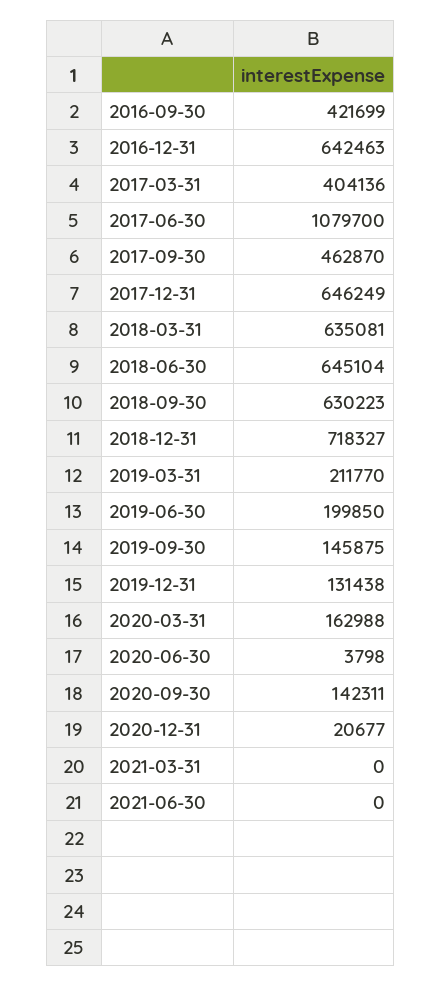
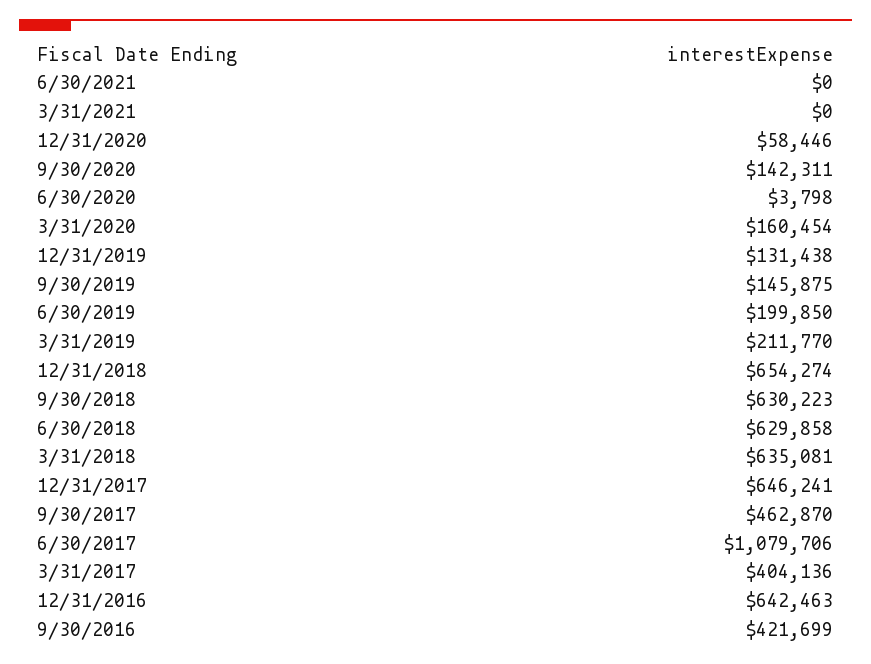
2017-06-30: 1079700 -> 1079706
2017-12-31: 646249 -> 646241
2018-06-30: 645104 -> 629858
2018-12-31: 718327 -> 654274
2020-03-31: 162988 -> 160454
2020-12-31: 20677 -> 58446

